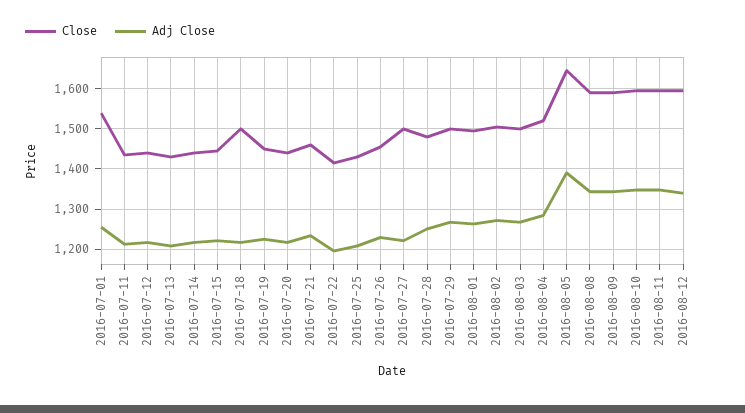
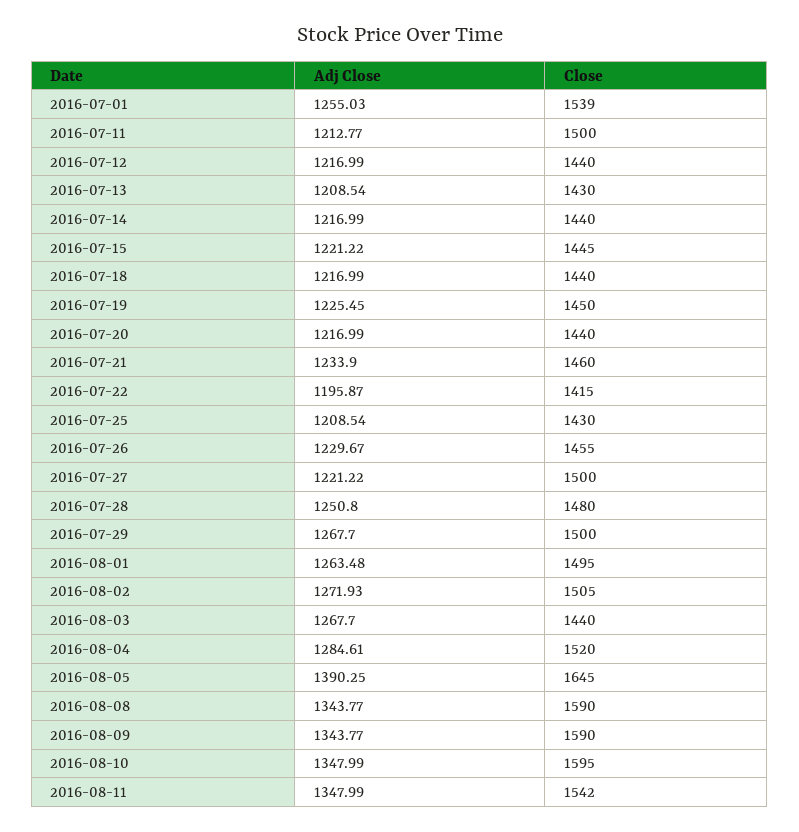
Close, 2016-07-11: 1440 -> 1500
Close, 2016-07-18: 1500 -> 1440
Close, 2016-08-03: 1500 -> 1440
Close, 2016-08-11: 1600 -> 1542
Close, 2016-08-12: 1600 -> none
Adj Close, 2016-08-12: 1340 -> none

